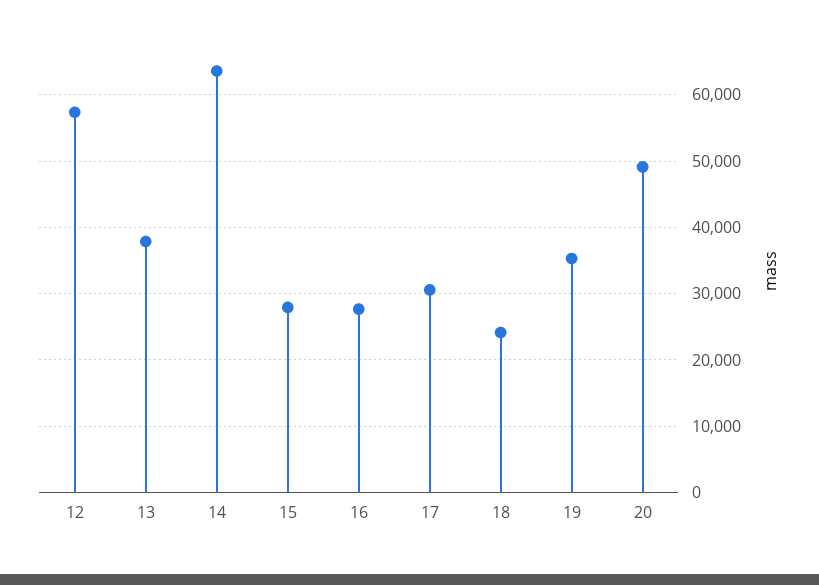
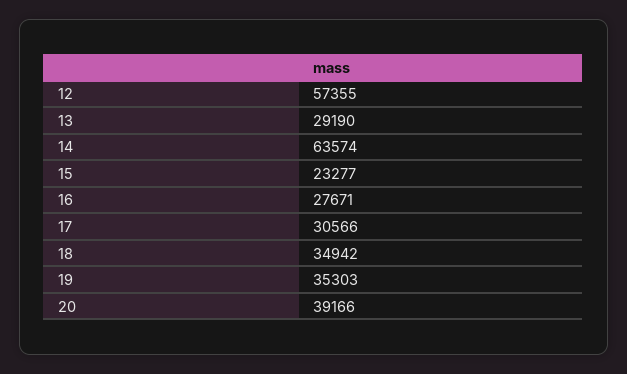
13: 38000 -> 29190
15: 28000 -> 23277
18: 24000 -> 34942
20: 49000 -> 39166

